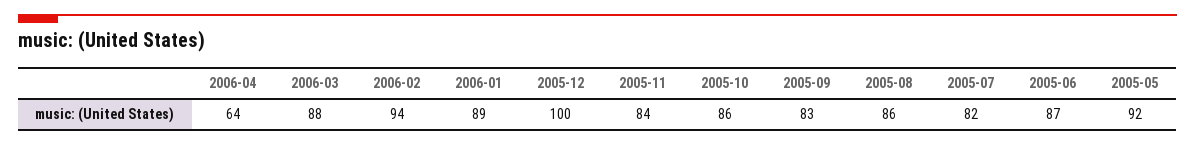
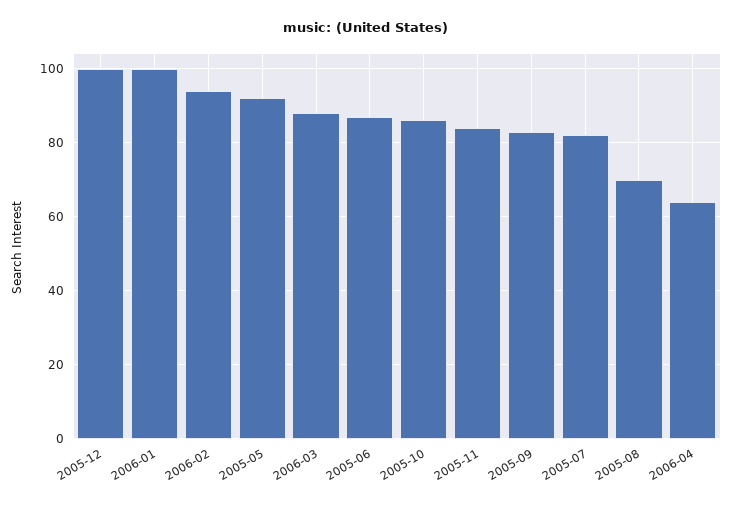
2006-01: 89 -> 100
2005-08: 86 -> 70

